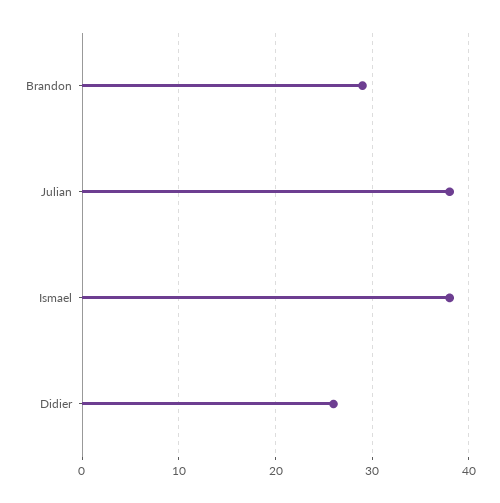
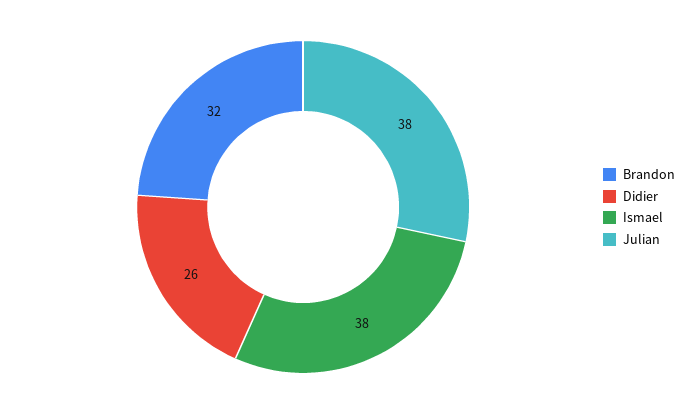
Brandon: 29 -> 32

